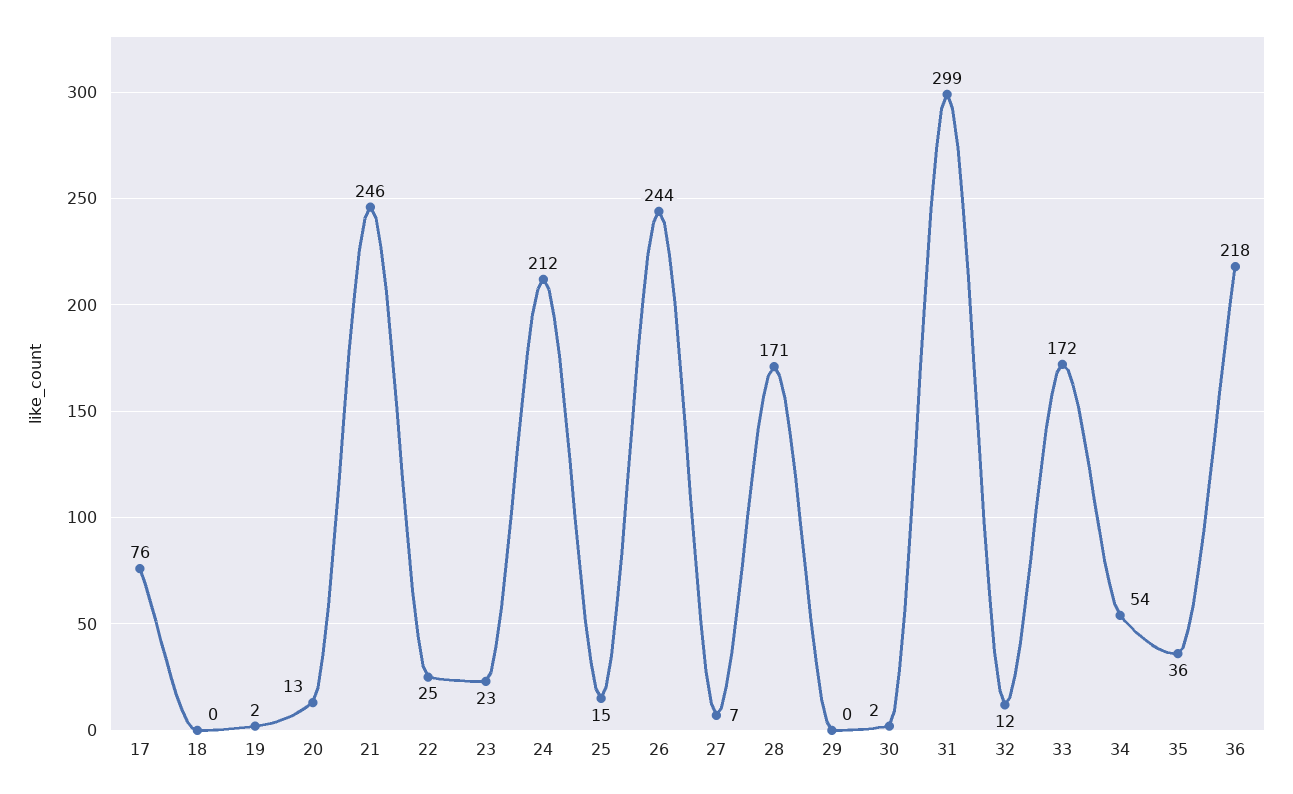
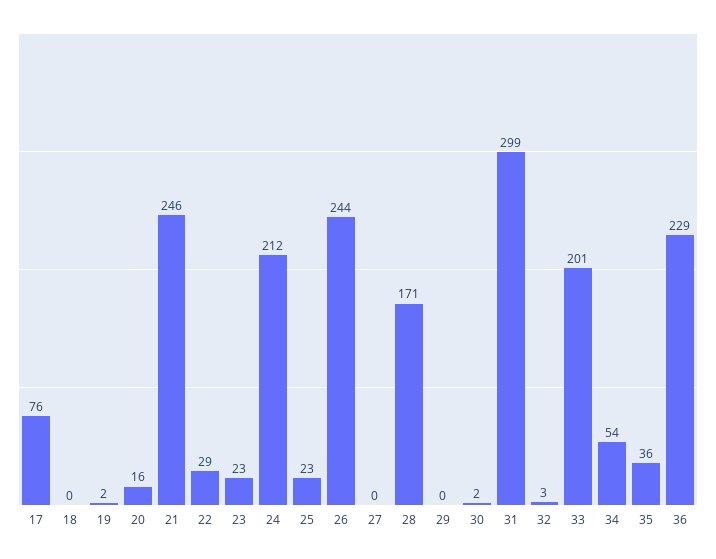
20: 13 -> 16
22: 25 -> 29
25: 15 -> 23
27: 7 -> 0
32: 12 -> 3
33: 172 -> 201
36: 218 -> 229

